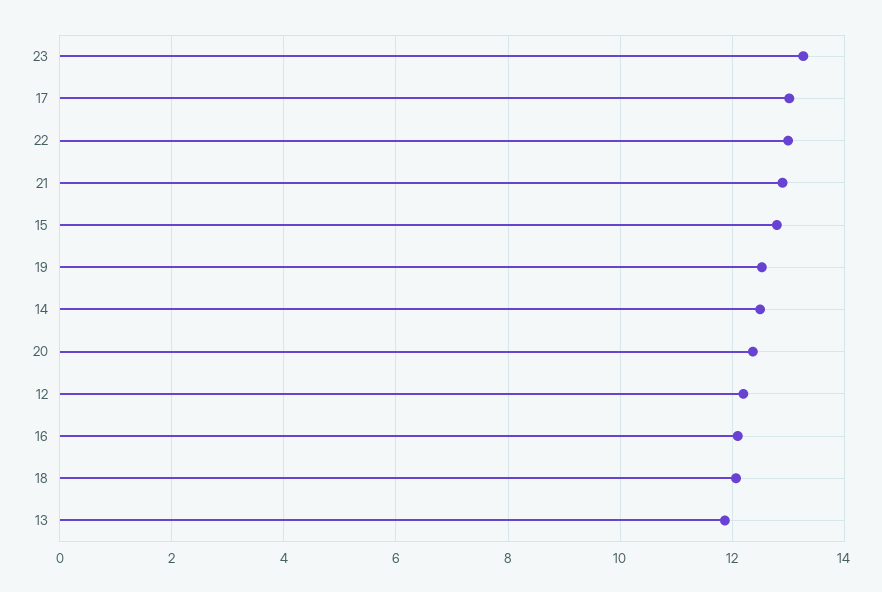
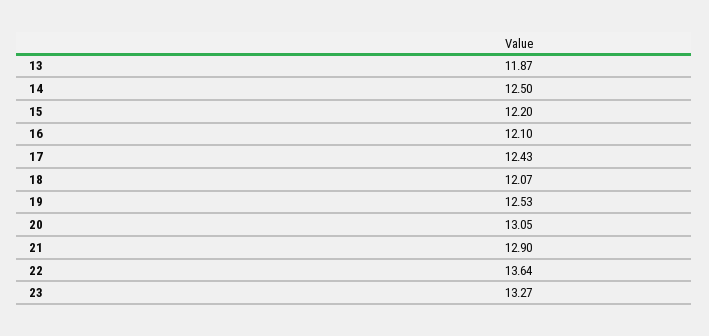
17: 13 -> 12.43
22: 13 -> 13.64
15: 12.8 -> 12.2
20: 12.4 -> 13.05
12: 12.2 -> none

